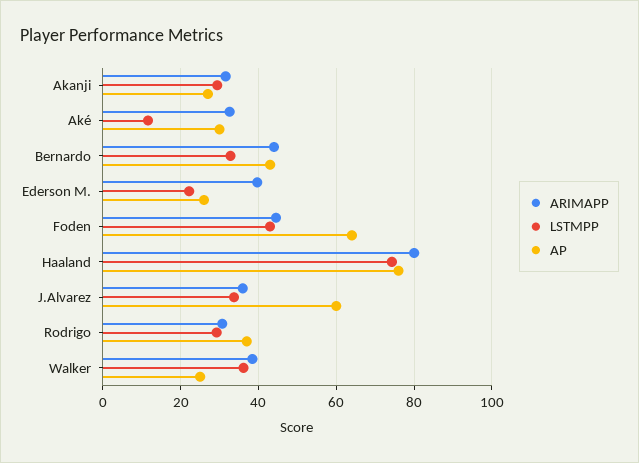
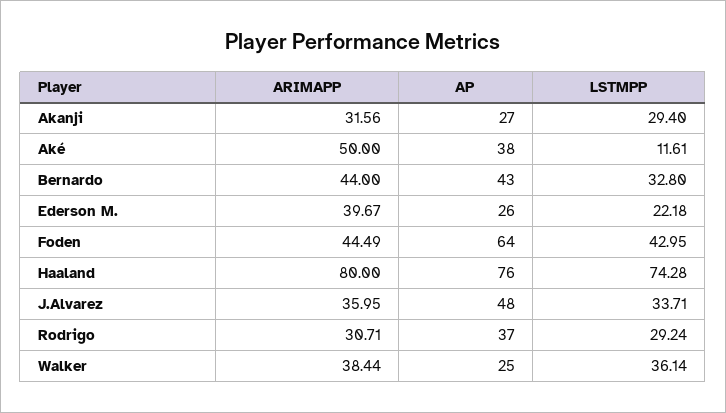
ARIMAPP, Aké: 32 -> 50
AP, Aké: 30 -> 38
AP, J.Alvarez: 60 -> 48

